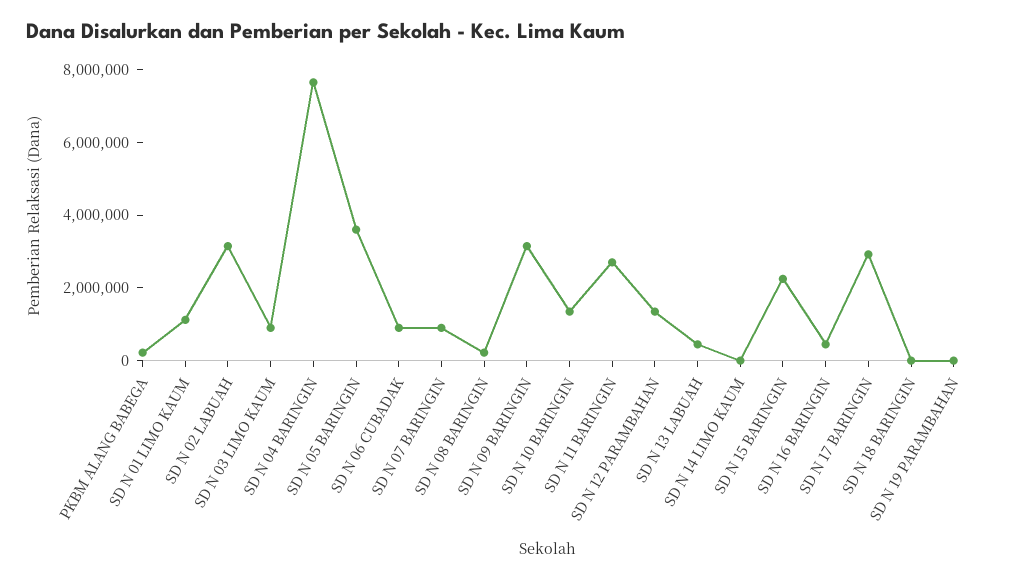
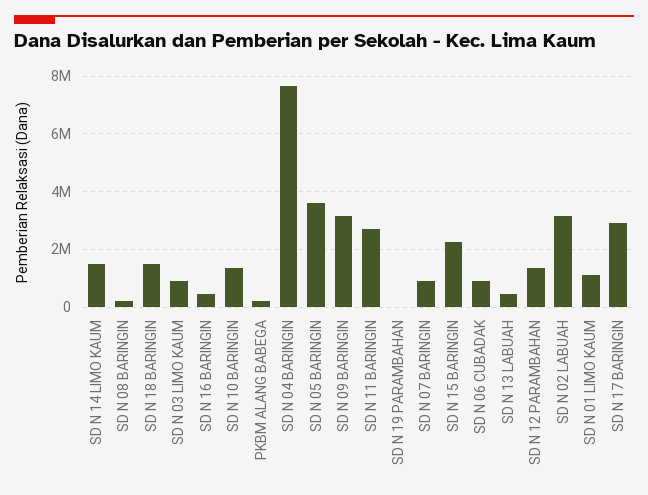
SD N 14 LIMO KAUM: 0 -> 1500000
SD N 18 BARINGIN: 0 -> 1500000

